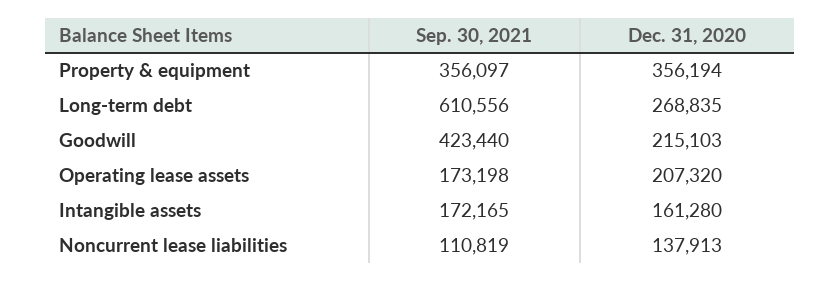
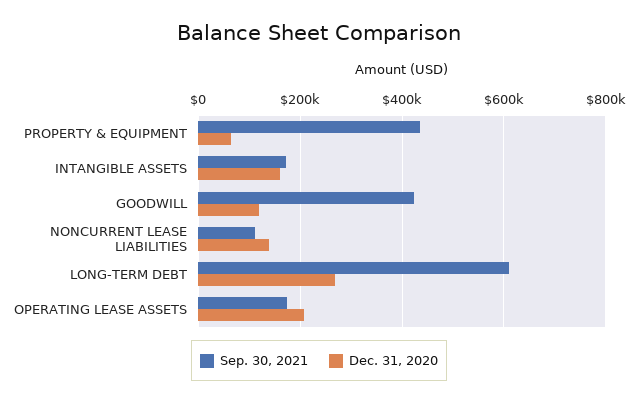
Sep. 30, 2021, Property & equipment: 356097 -> 440000
Dec. 31, 2020, Property & equipment: 356194 -> 60000
Dec. 31, 2020, Goodwill: 215103 -> 120000

